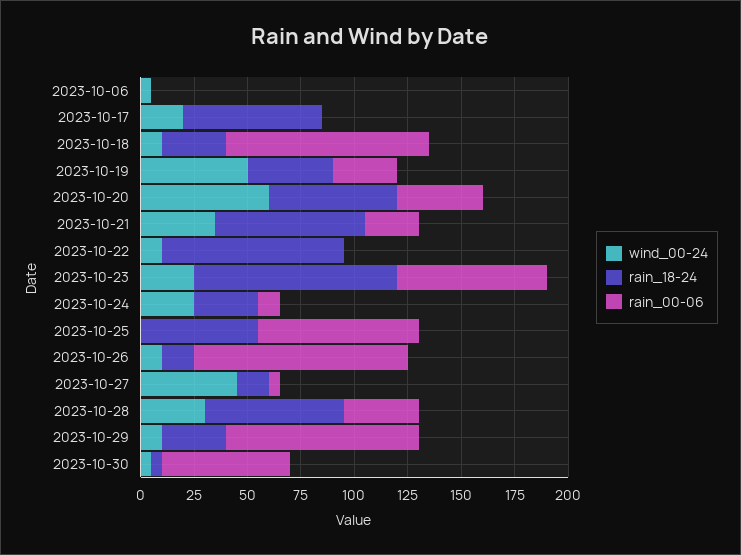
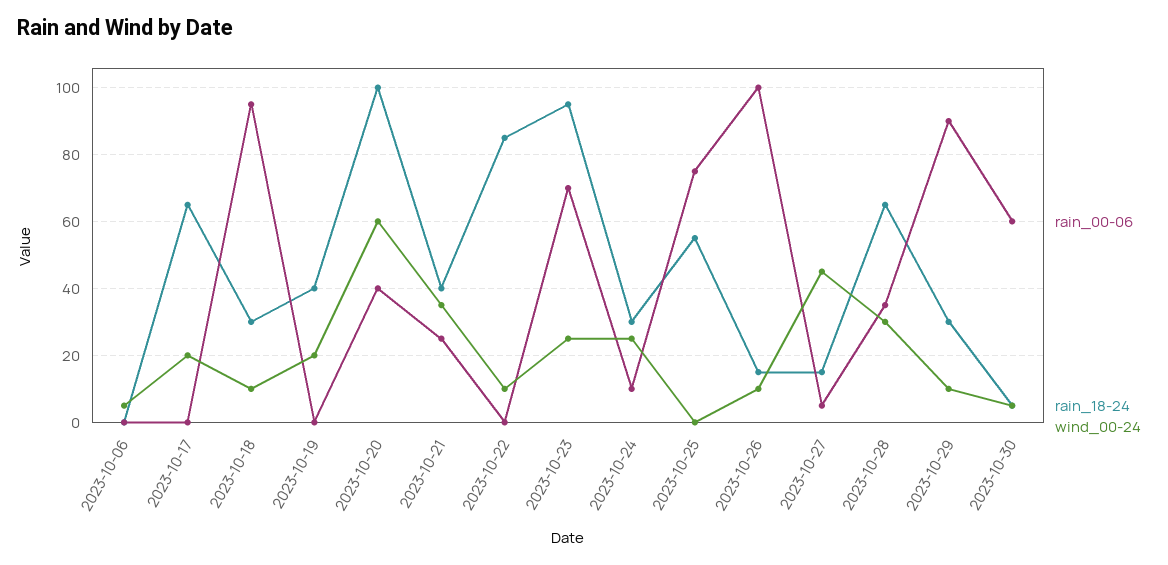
wind_00-24, 2023-10-19: 50 -> 20
rain_00-06, 2023-10-19: 30 -> 0
rain_18-24, 2023-10-20: 60 -> 100
rain_18-24, 2023-10-21: 70 -> 40

